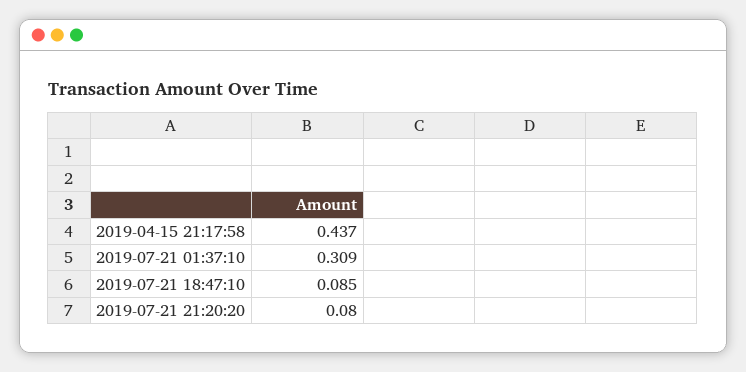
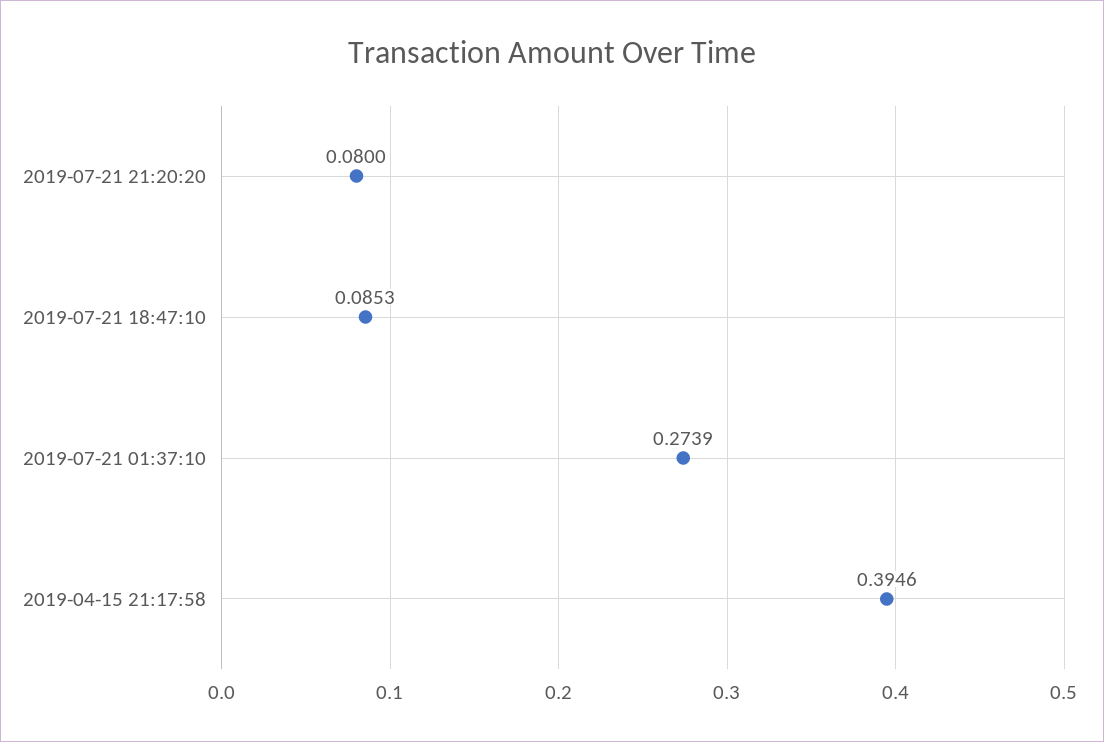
2019-04-15 21:17:58: 0.437 -> 0.3946
2019-07-21 01:37:10: 0.309 -> 0.2739

